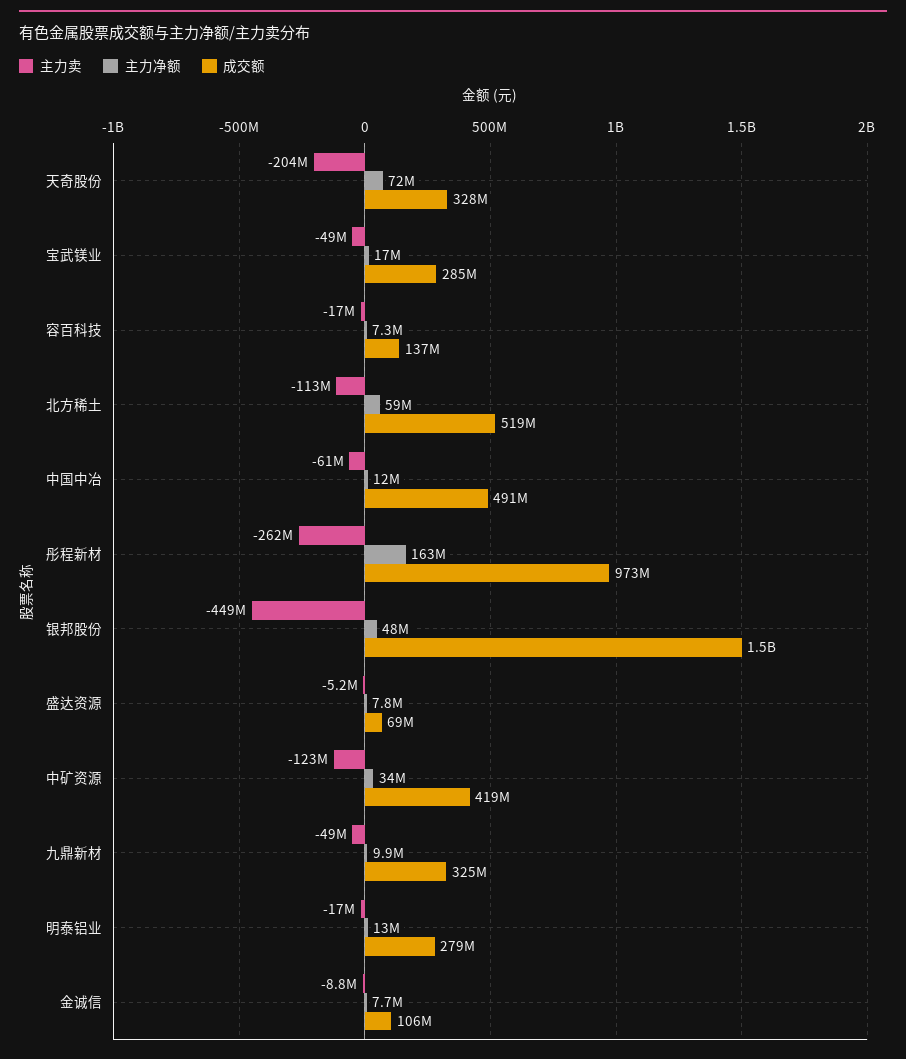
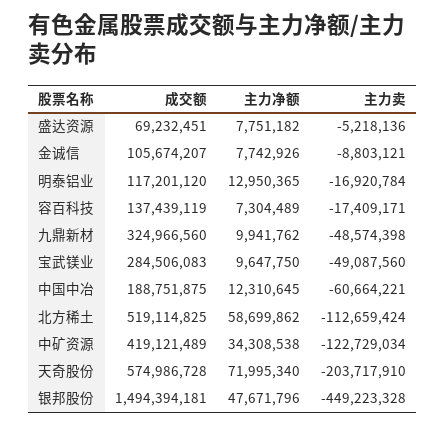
成交额, 天奇股份: 328000000 -> 574986728
主力净额, 宝武镁业: 17000000 -> 9647750
成交额, 中国中冶: 491000000 -> 188751875
主力卖, 彤程新材: -262000000 -> none
主力净额, 彤程新材: 163000000 -> none
成交额, 彤程新材: 973000000 -> none
成交额, 明泰铝业: 279000000 -> 117201120

